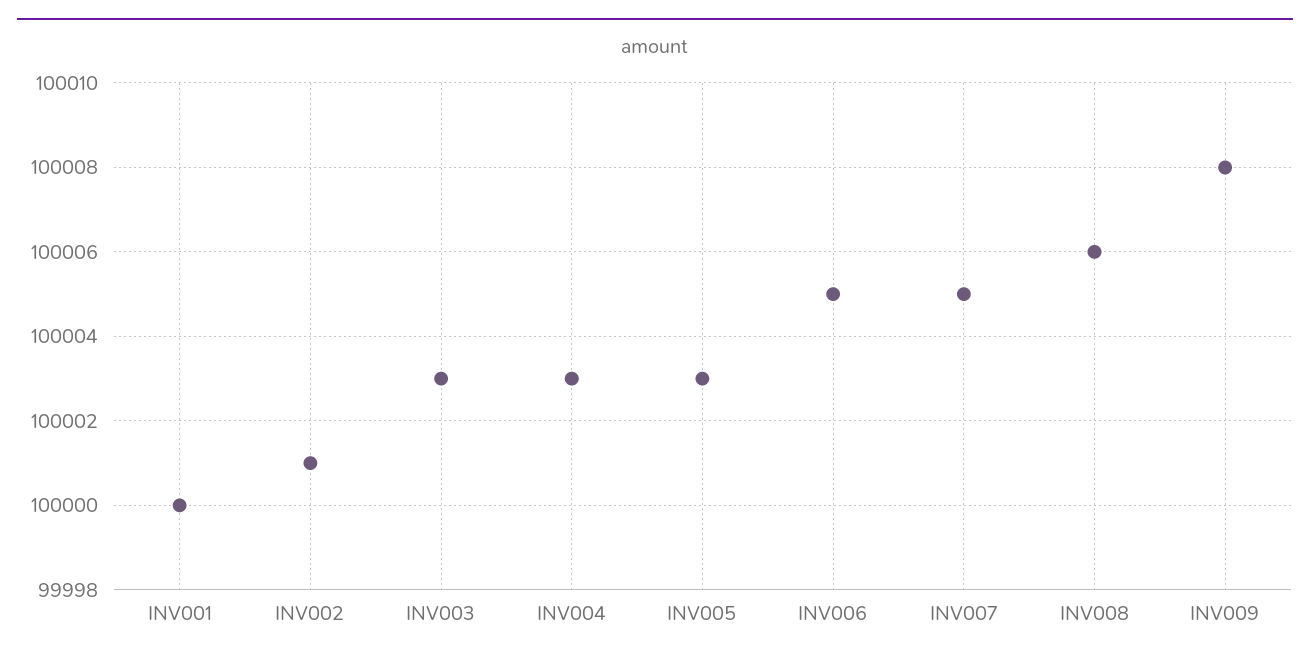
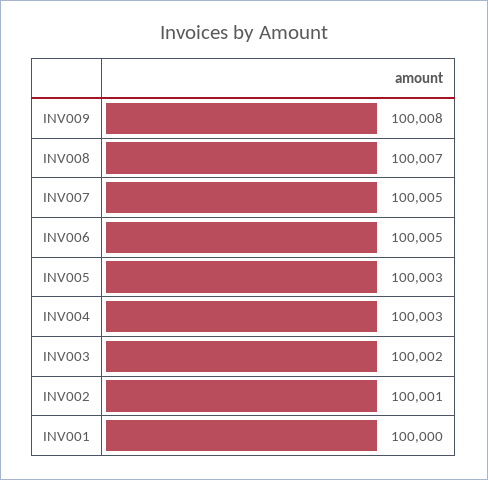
INV003: 100003 -> 100002
INV008: 100006 -> 100007

